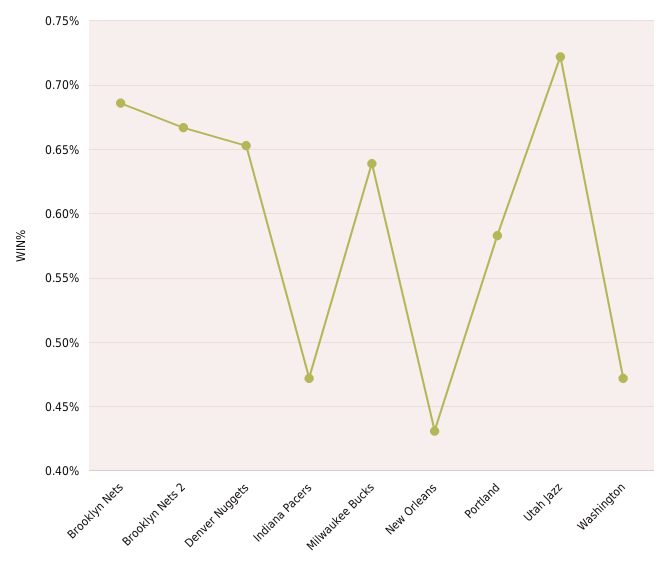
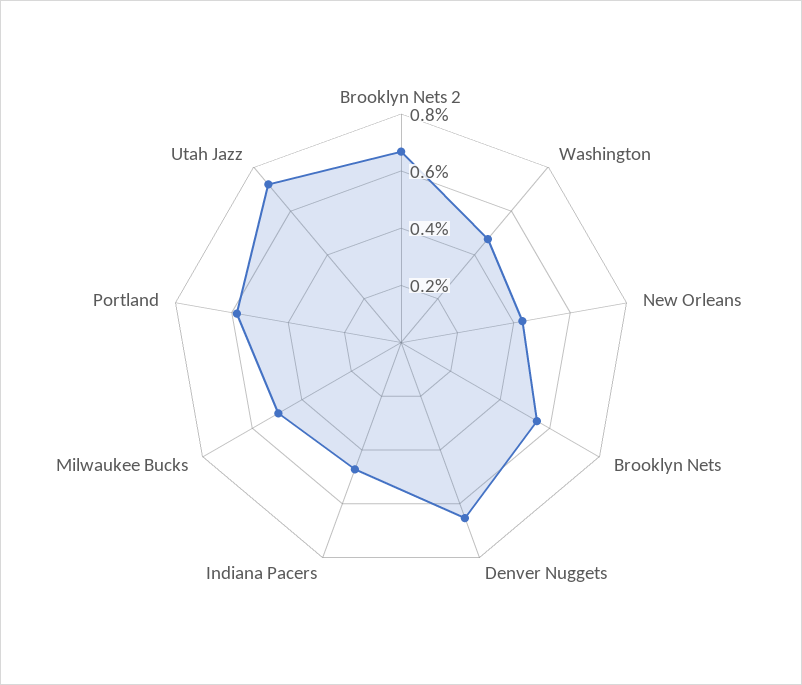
Brooklyn Nets: 0.685 -> 0.55
Milwaukee Bucks: 0.64 -> 0.5

